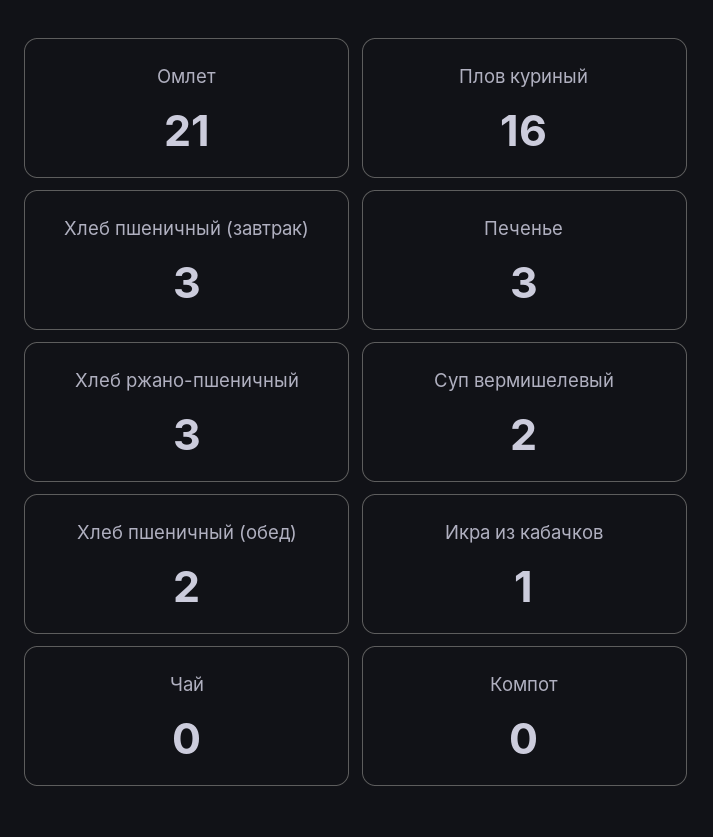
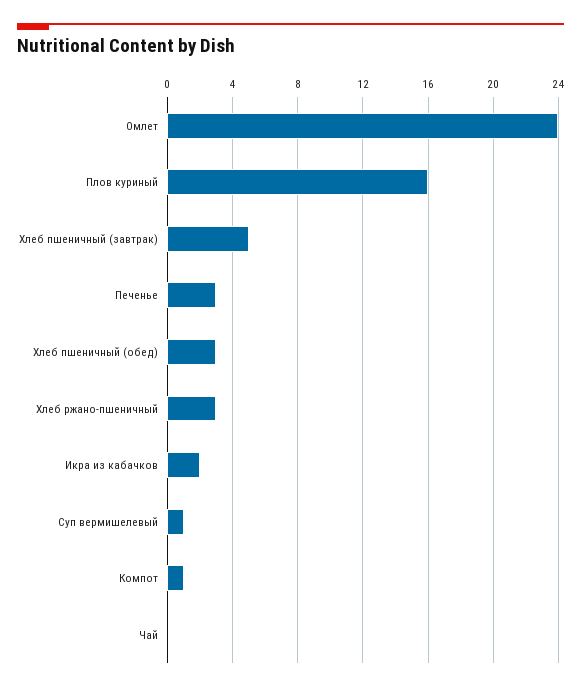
Омлет: 21 -> 24
Хлеб пшеничный (завтрак): 3 -> 5
Суп вермишелевый: 2 -> 1
Хлеб пшеничный (обед): 2 -> 3
Икра из кабачков: 1 -> 2
Компот: 0 -> 1

